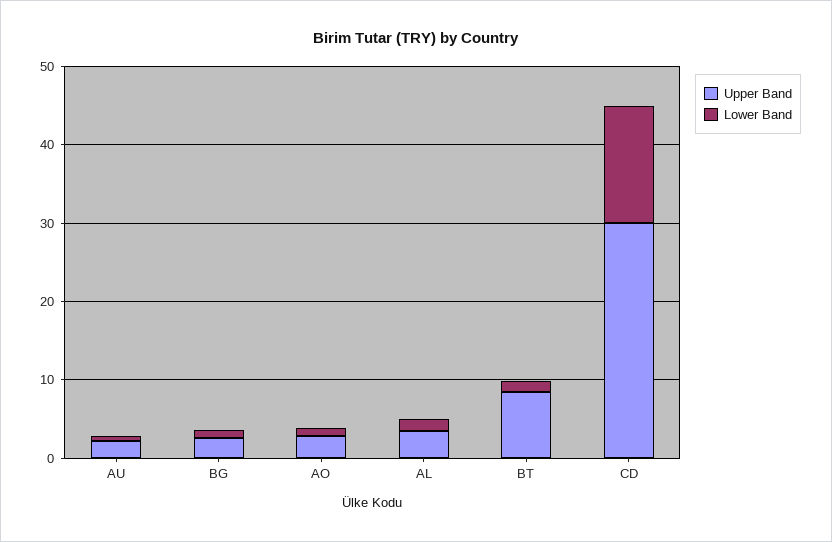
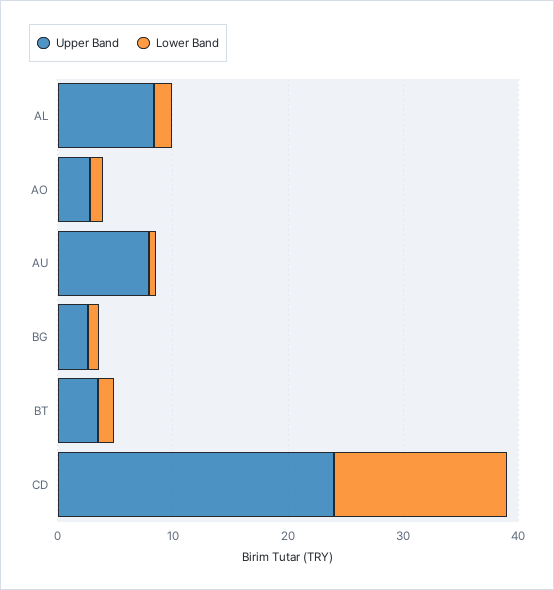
Upper Band, AU: 2 -> 8
Upper Band, AL: 4 -> 8
Upper Band, BT: 8 -> 4
Upper Band, CD: 30 -> 24

